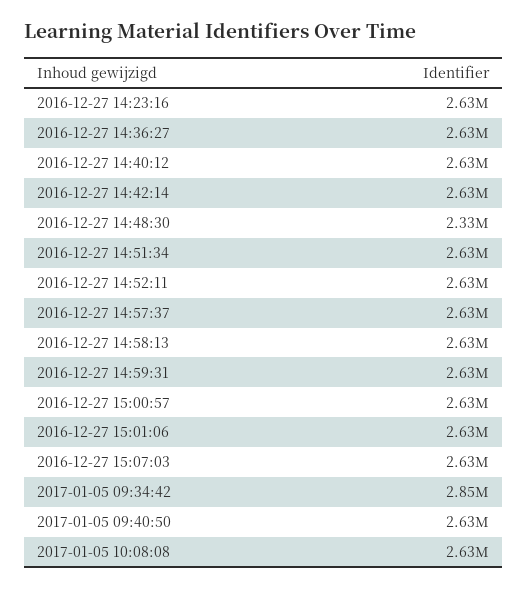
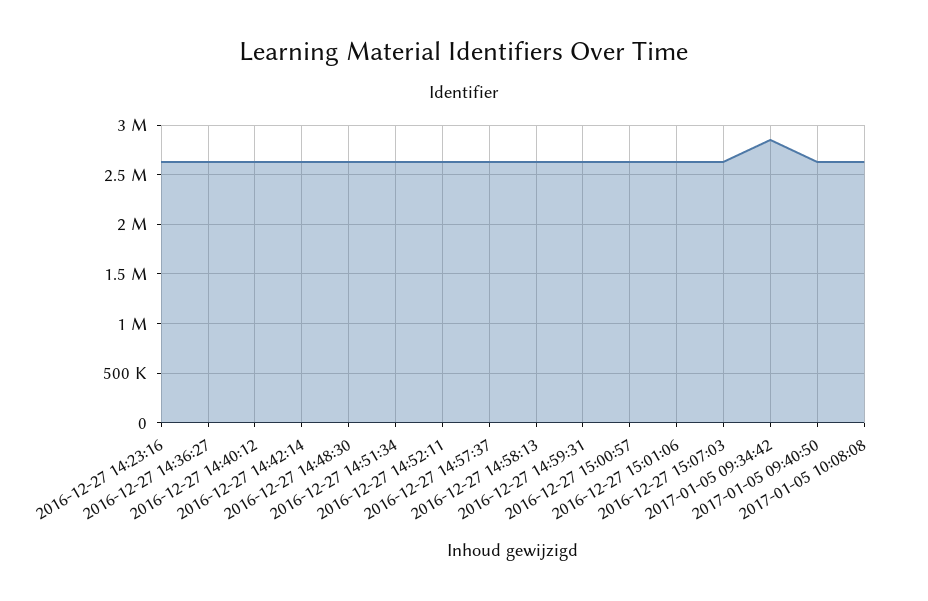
2016-12-27 14:48:30: 2330000 -> 2600000

